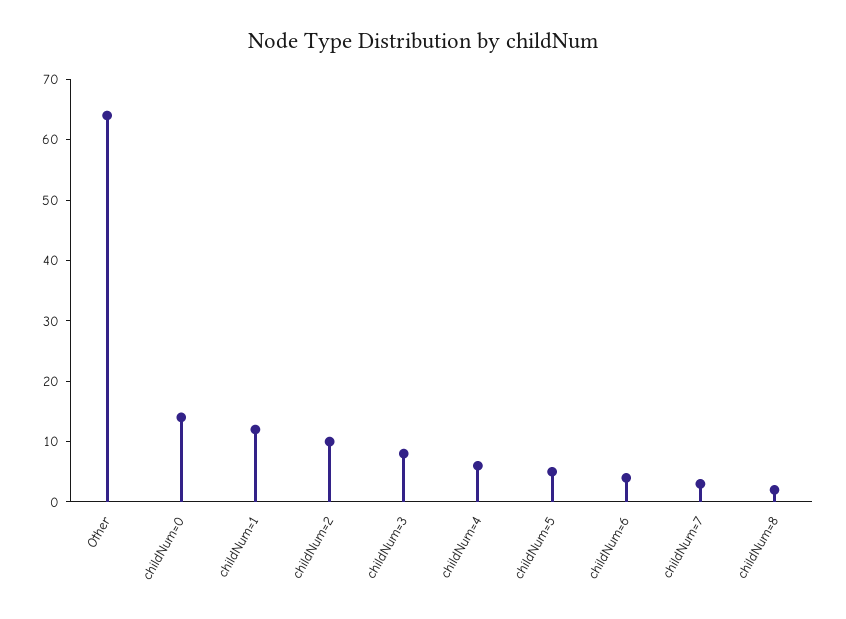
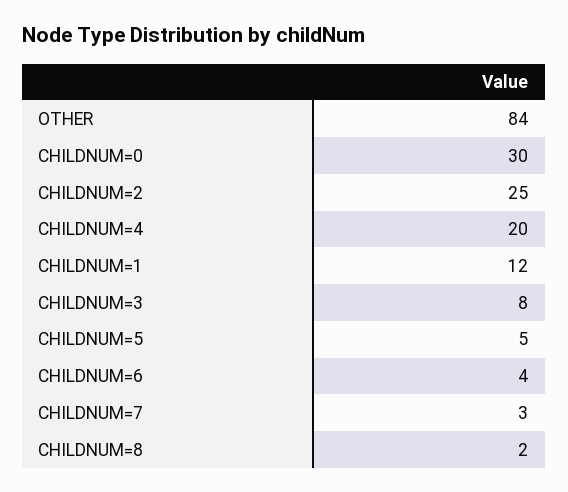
Other: 65 -> 84
childNum=0: 15 -> 30
childNum=2: 10 -> 25
childNum=4: 5 -> 20

